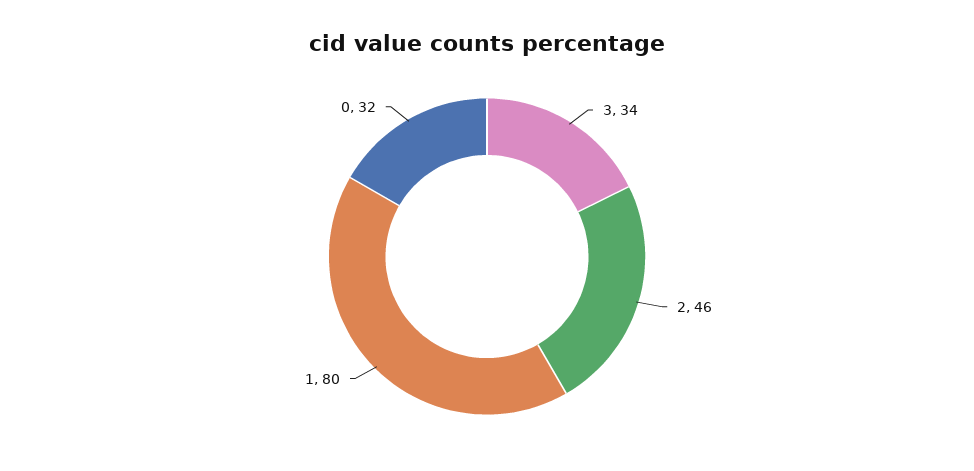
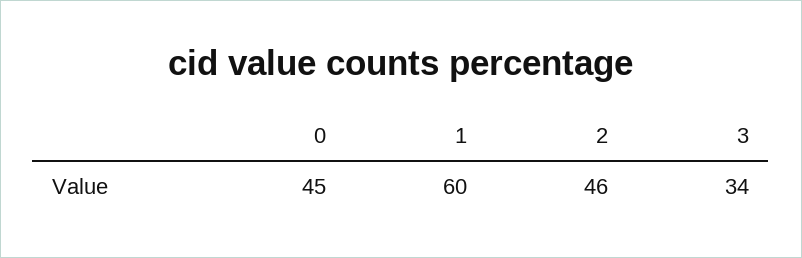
1: 80 -> 60
0: 32 -> 45

